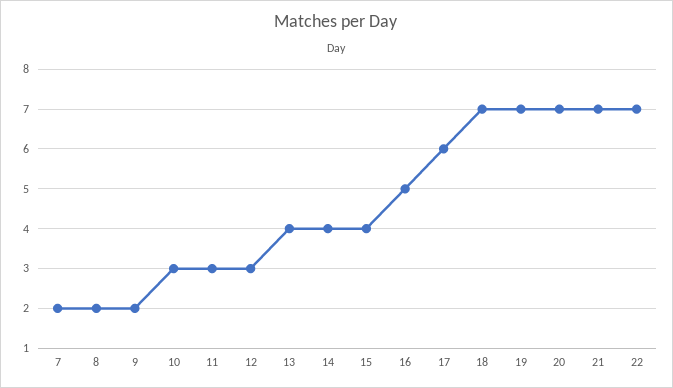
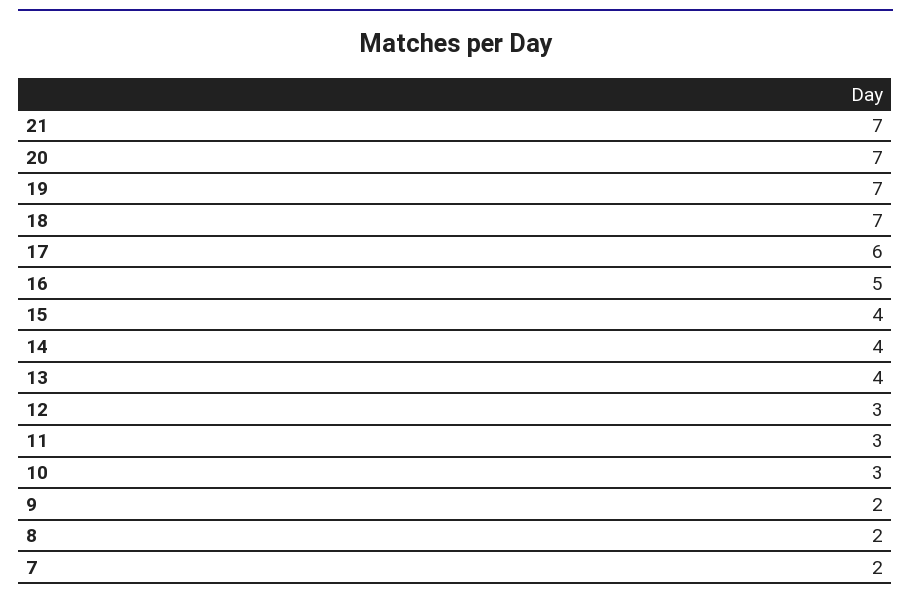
22: 7 -> none

